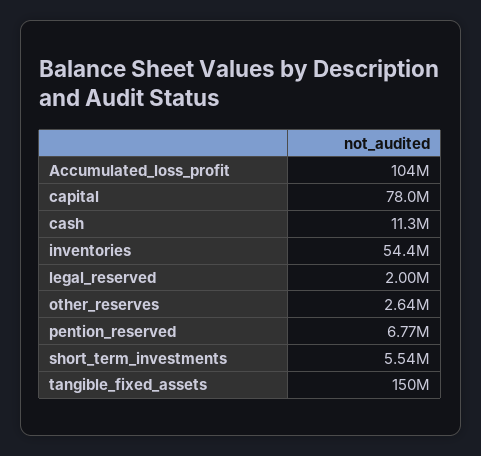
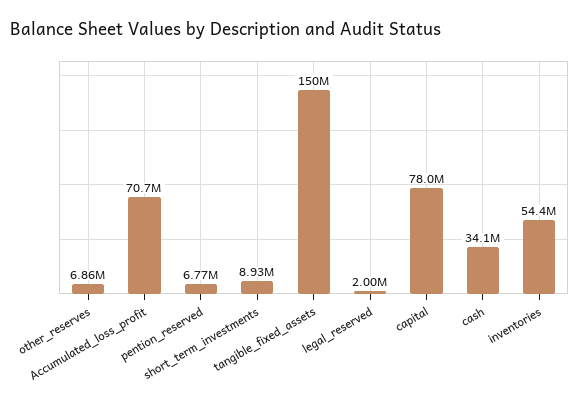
Accumulated_loss_profit: 104000000 -> 70700000
cash: 11300000 -> 34100000
other_reserves: 2640000 -> 6860000
short_term_investments: 5540000 -> 8930000

